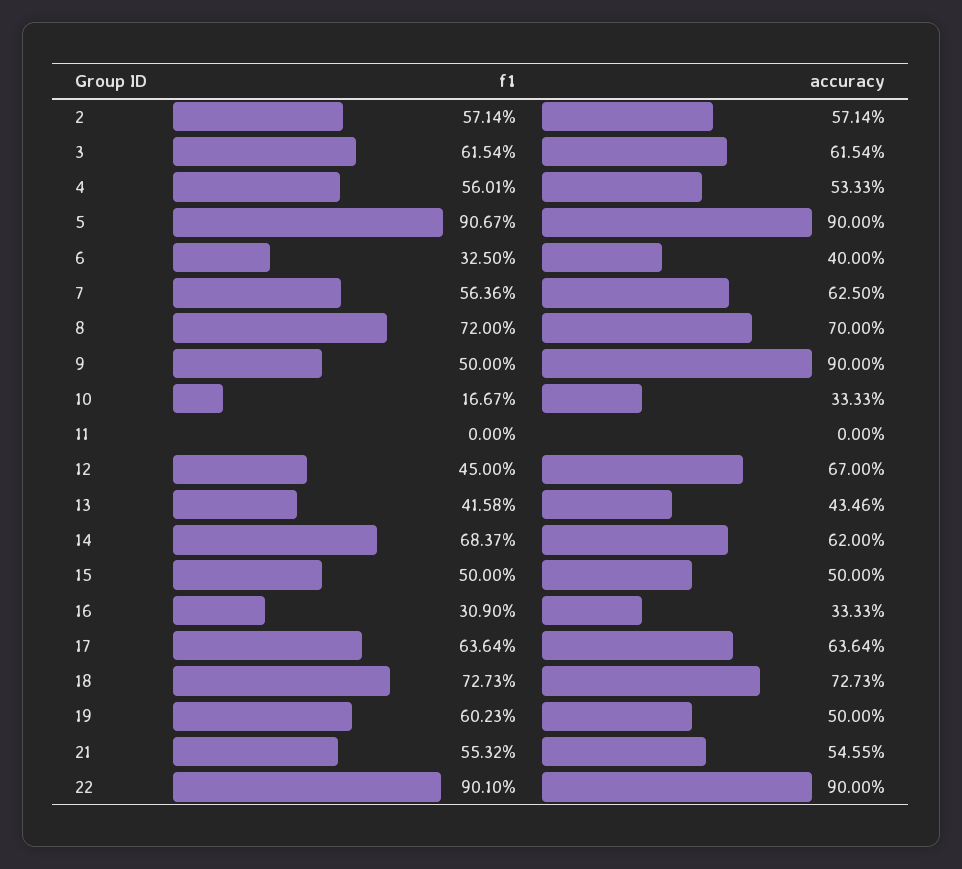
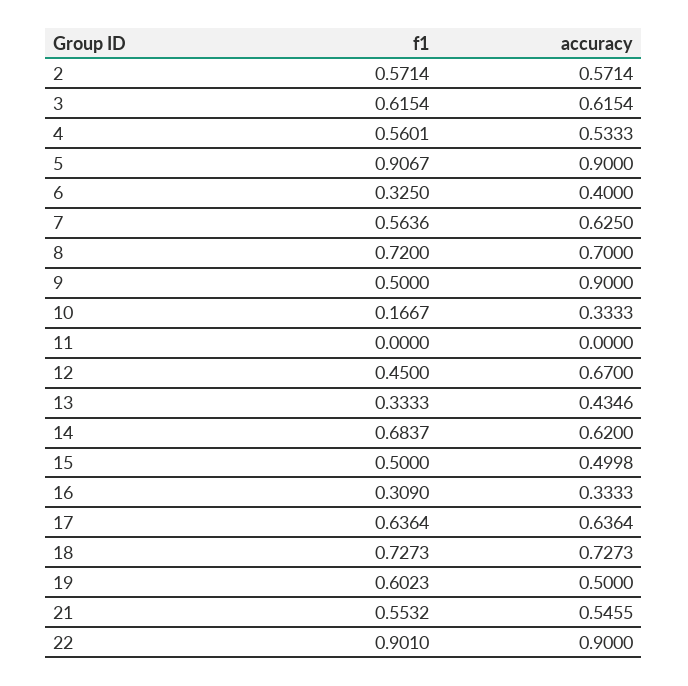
f1, 13: 0.4158 -> 0.3333
accuracy, 15: 0.5 -> 0.4998

